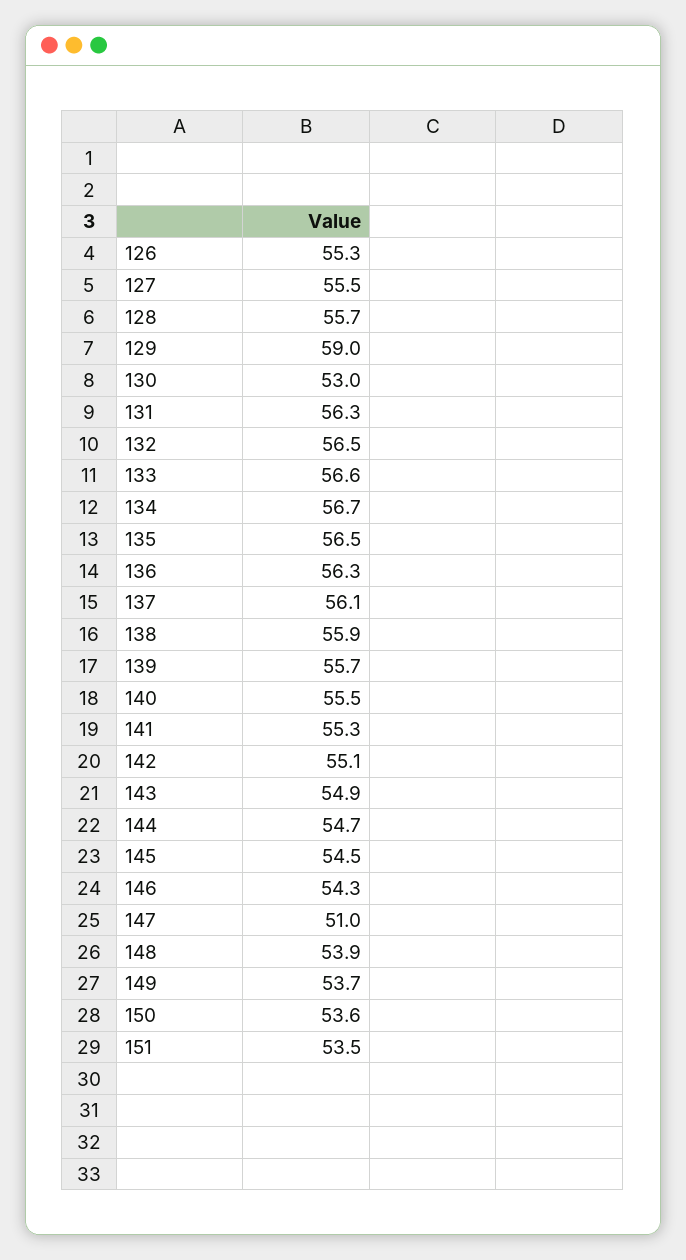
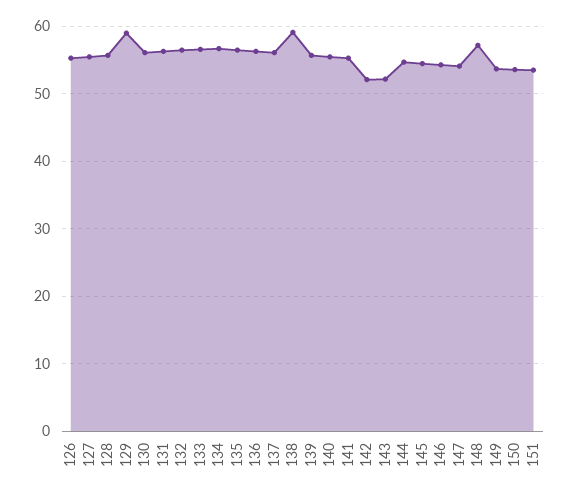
130: 53 -> 56
138: 55.9 -> 59
142: 55.1 -> 52
143: 54.9 -> 52
147: 51 -> 54
148: 53.9 -> 57

